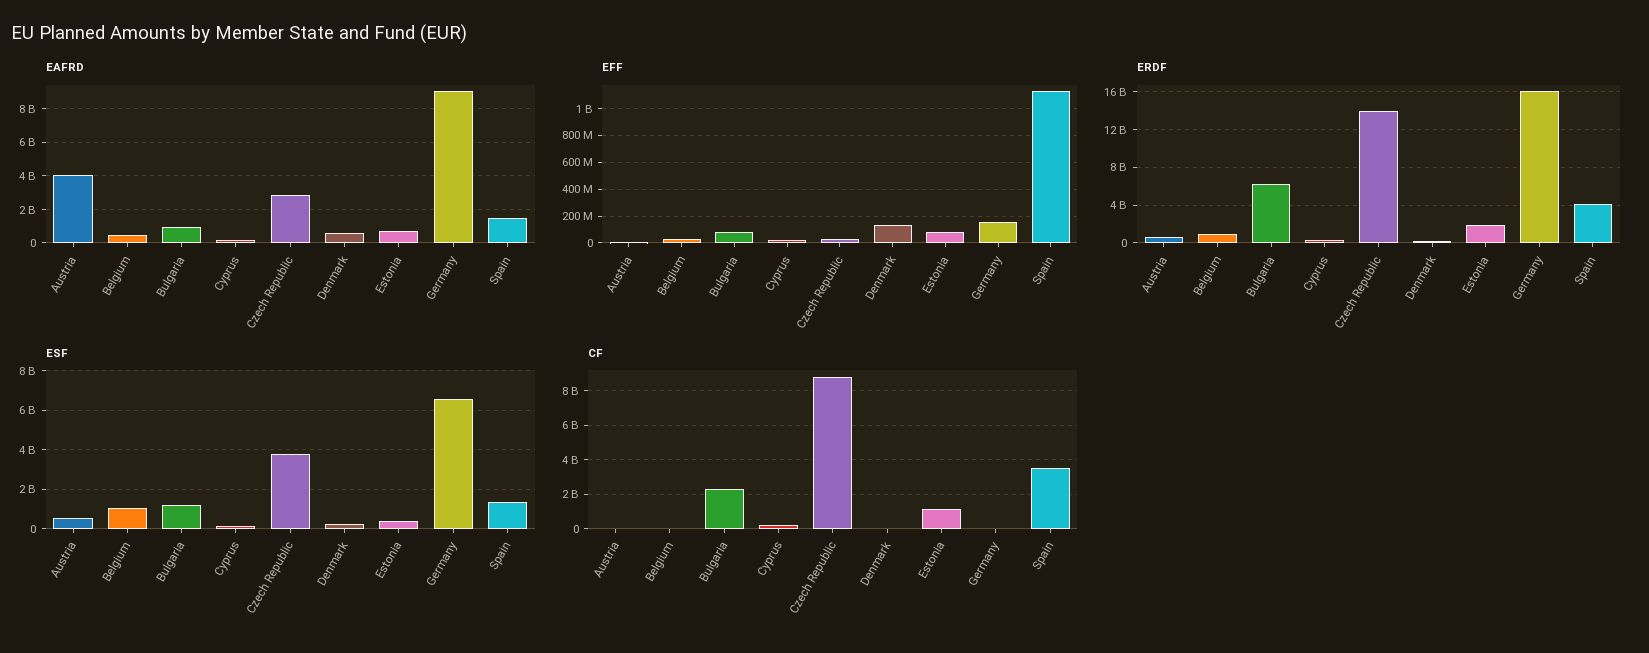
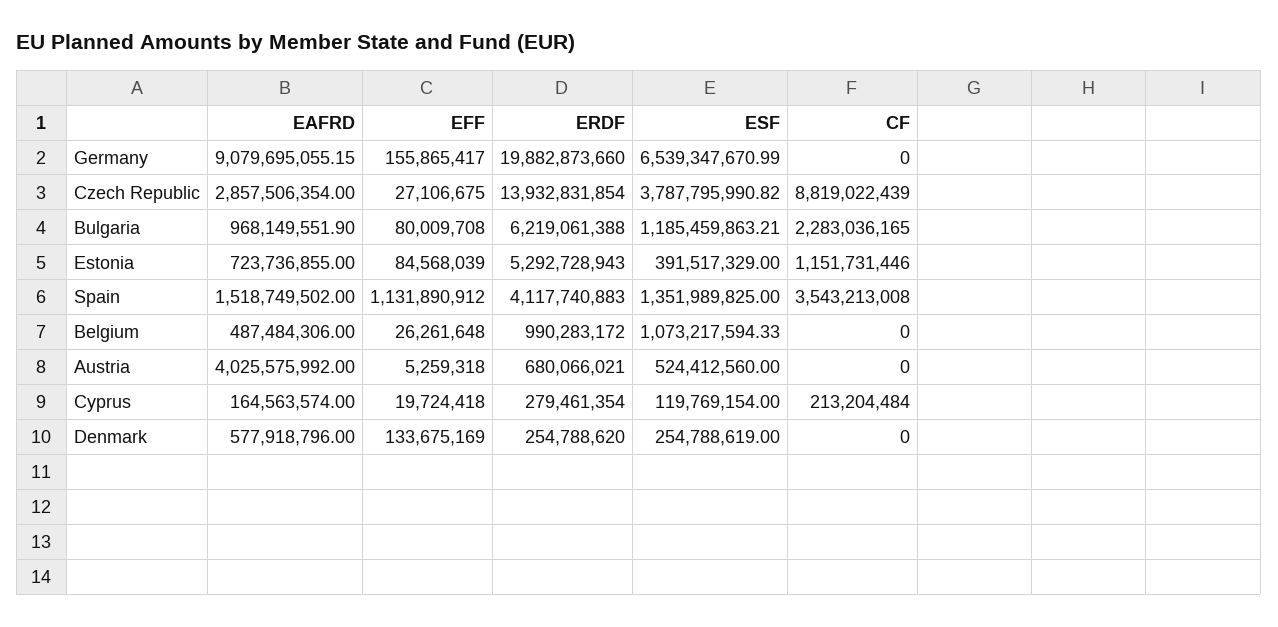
ERDF, Estonia: 2000000000 -> 5292728943
ERDF, Germany: 16000000000 -> 19882873660

